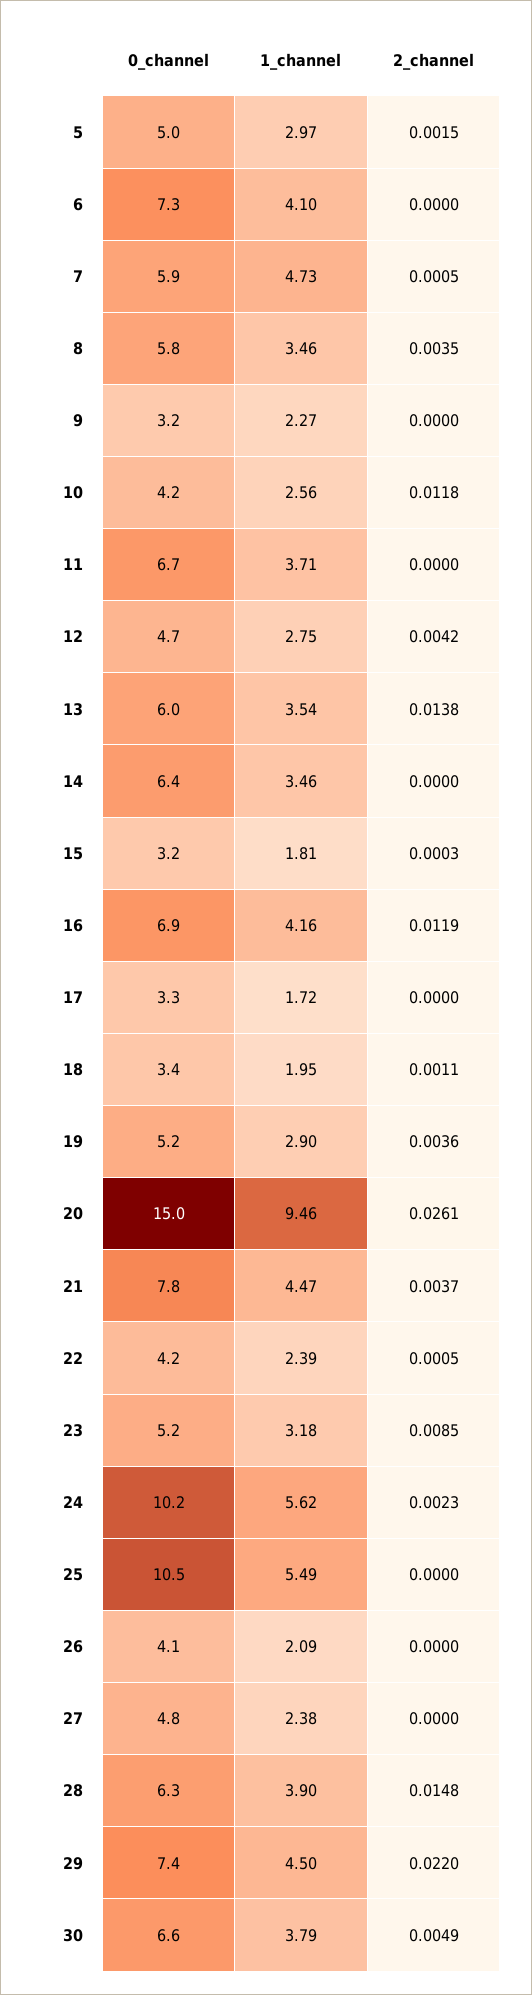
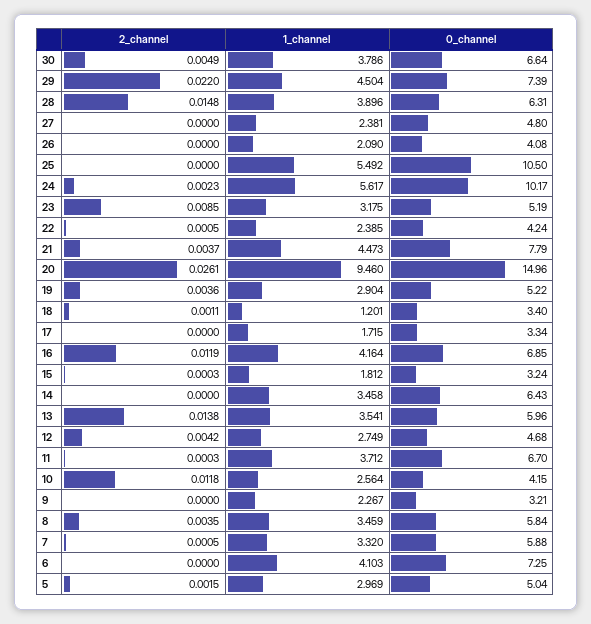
1_channel, 7: 4.73 -> 3.32
2_channel, 11: 0 -> 0.0003
1_channel, 18: 1.95 -> 1.201

